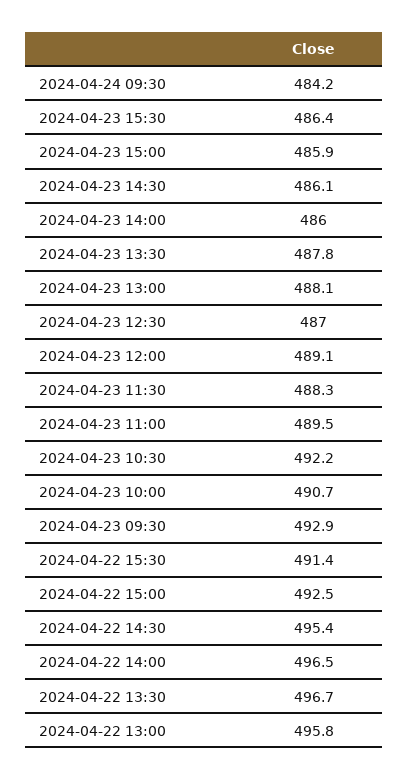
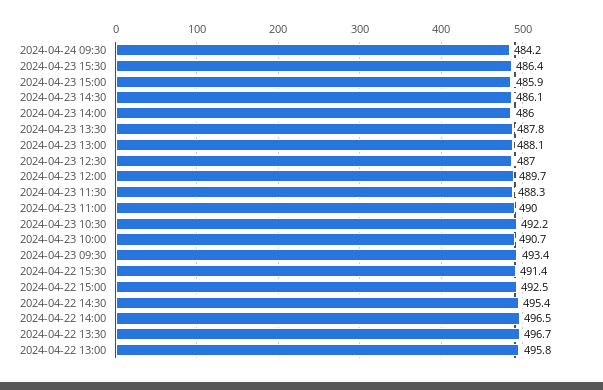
2024-04-23 12:00: 489.1 -> 489.7
2024-04-23 11:00: 489.5 -> 490
2024-04-23 09:30: 492.9 -> 493.4

